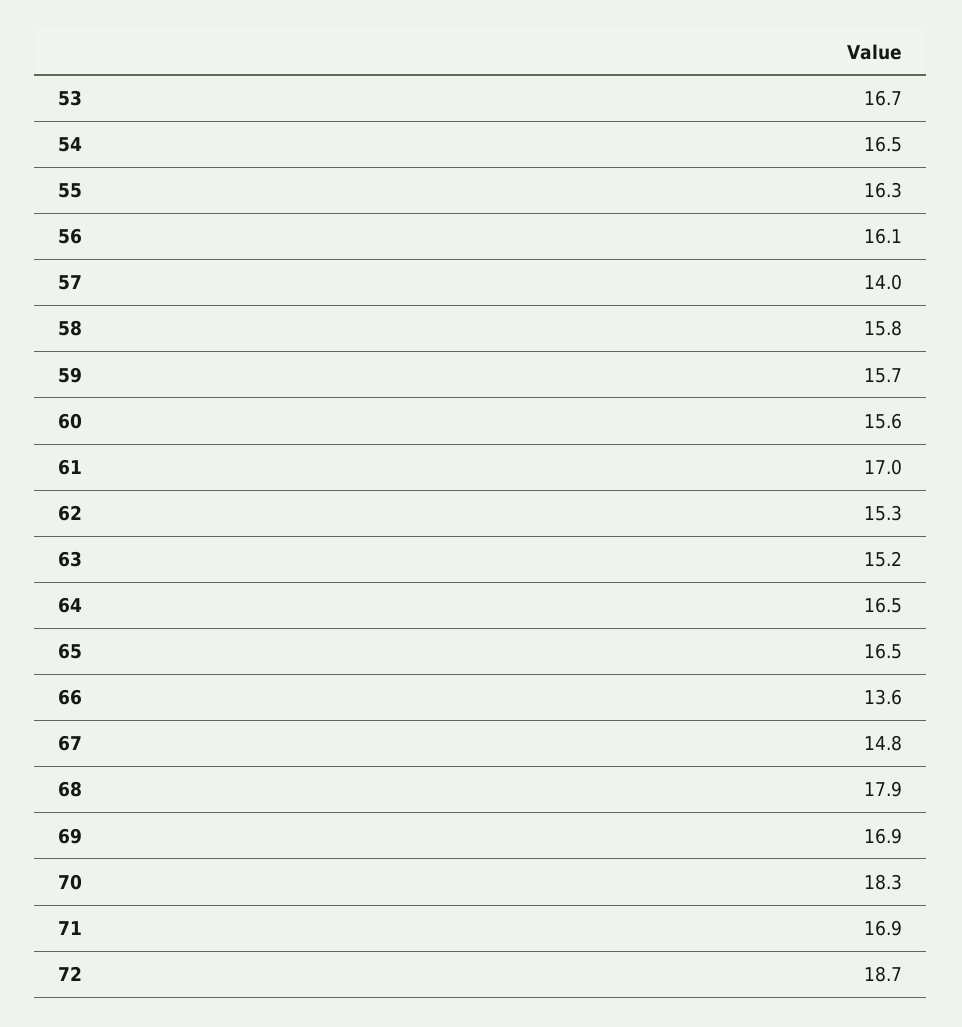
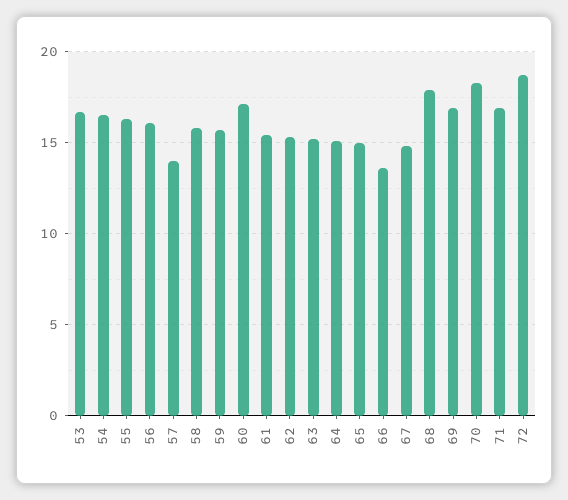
60: 15.6 -> 17
61: 17 -> 15.5
64: 16.5 -> 15
65: 16.5 -> 15

